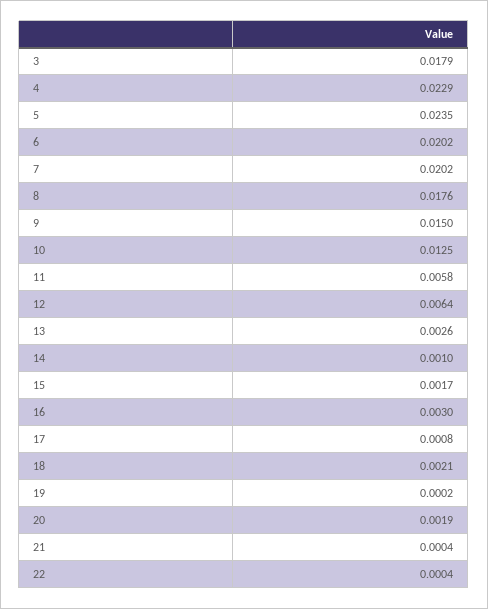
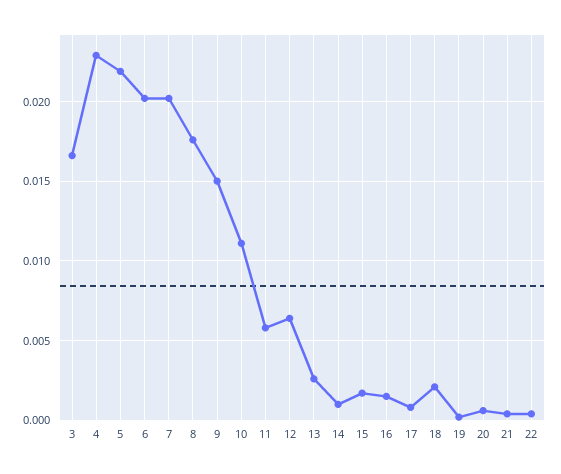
3: 0.0179 -> 0.0165
5: 0.0235 -> 0.022
10: 0.0125 -> 0.011
16: 0.003 -> 0.0015
20: 0.0019 -> 0.0005

